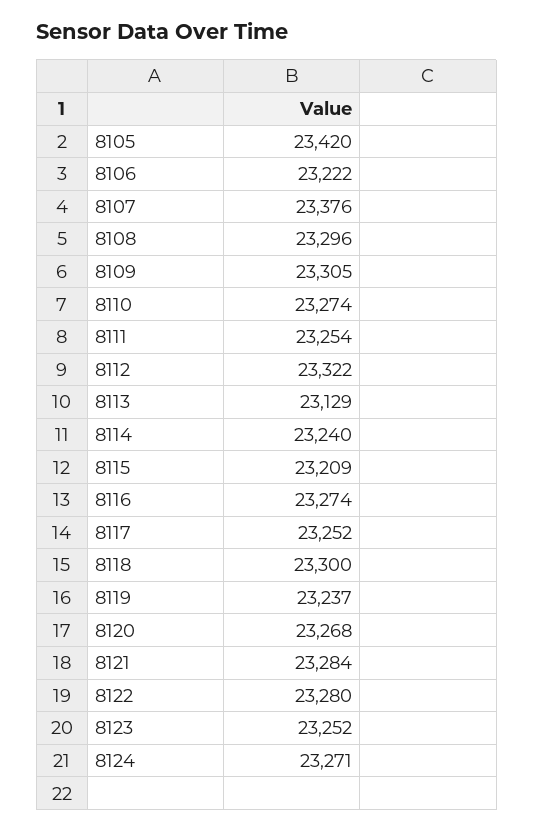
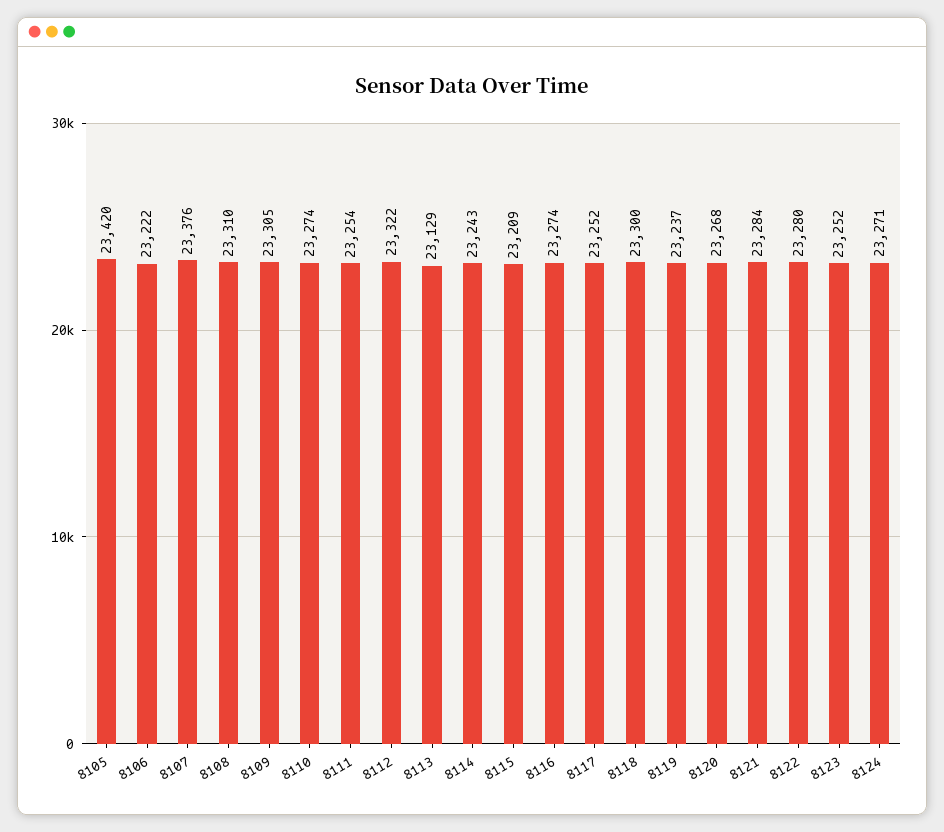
8108: 23296 -> 23310
8114: 23240 -> 23243

